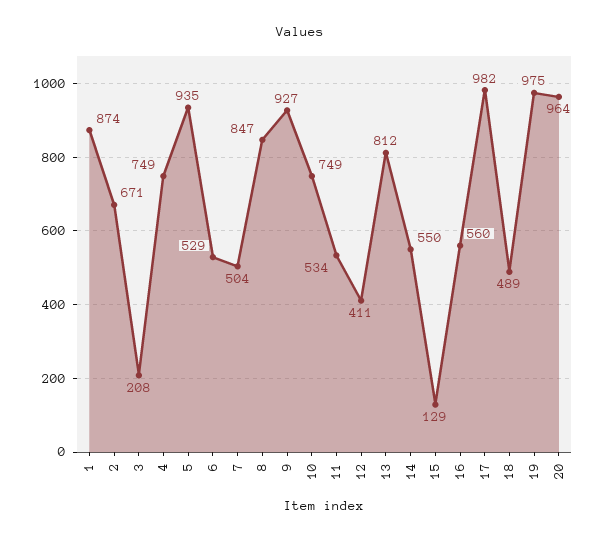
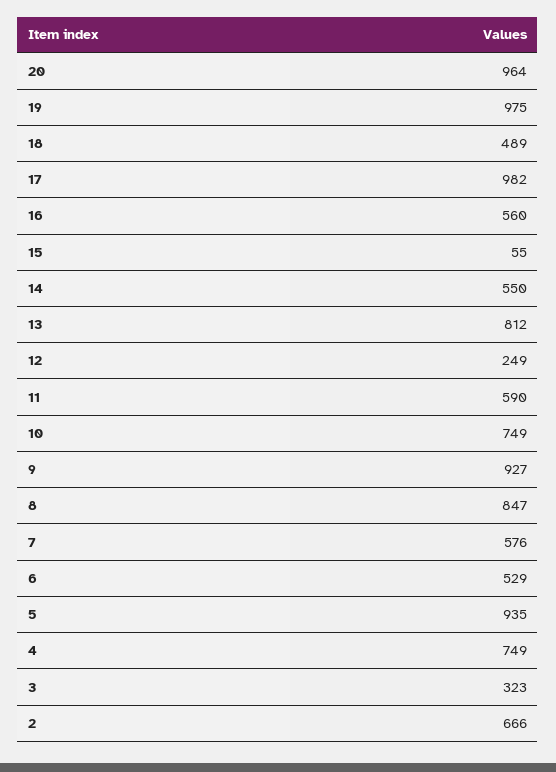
1: 874 -> none
2: 671 -> 666
3: 208 -> 323
7: 504 -> 576
11: 534 -> 590
12: 411 -> 249
15: 129 -> 55

